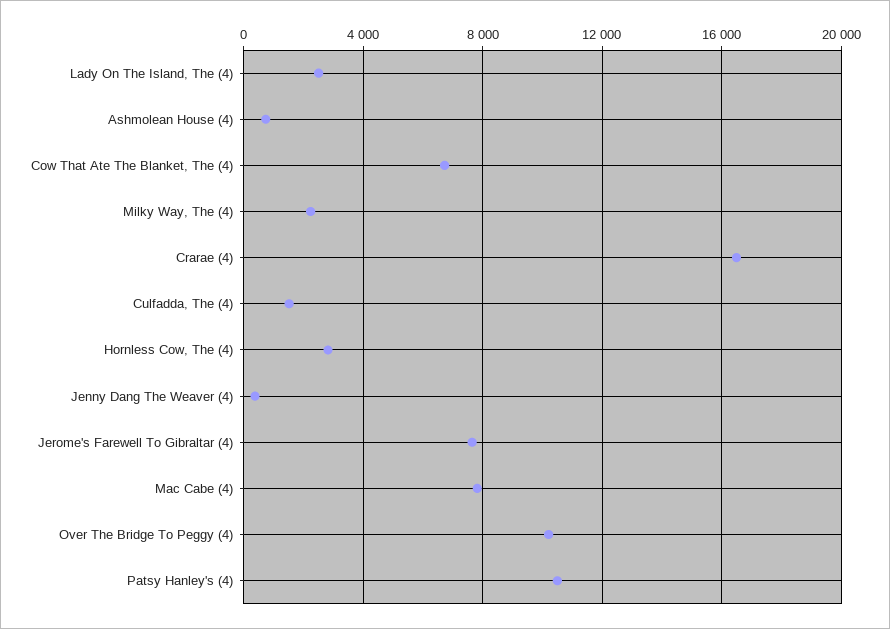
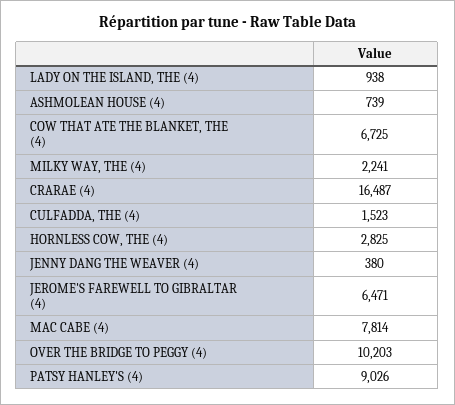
Lady On The Island, The (4): 2500 -> 938
Jerome's Farewell To Gibraltar (4): 7500 -> 6471
Patsy Hanley's (4): 10500 -> 9026

